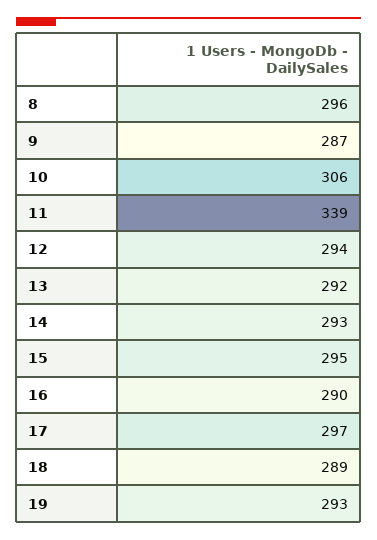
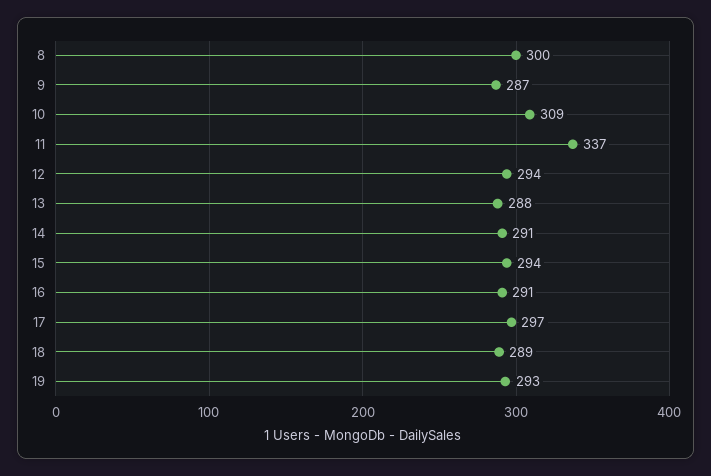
8: 296 -> 300
10: 306 -> 309
11: 339 -> 337
13: 292 -> 288
14: 293 -> 291
15: 295 -> 294
16: 290 -> 291

